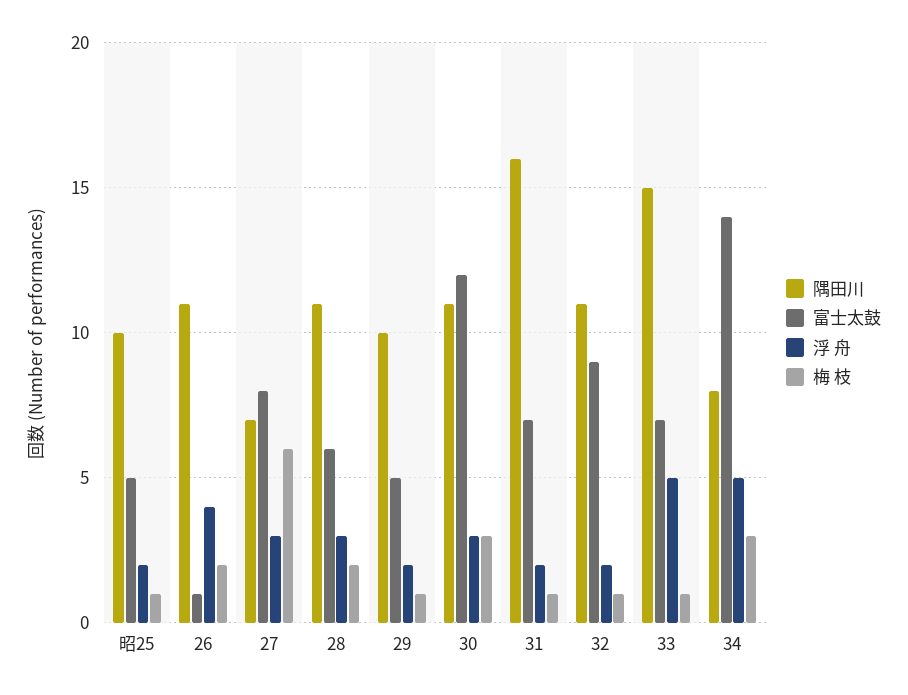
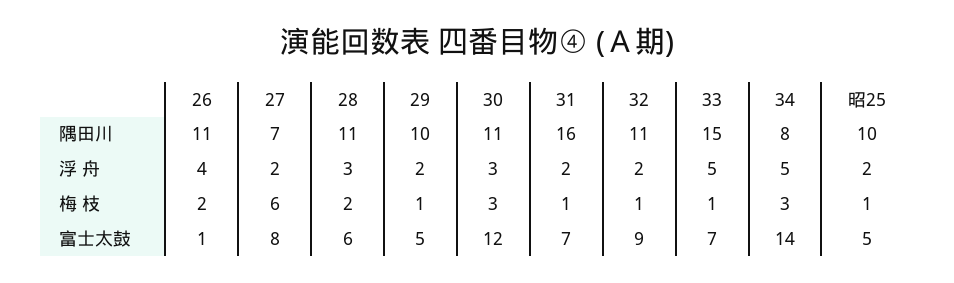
浮 舟, 27: 3 -> 2

